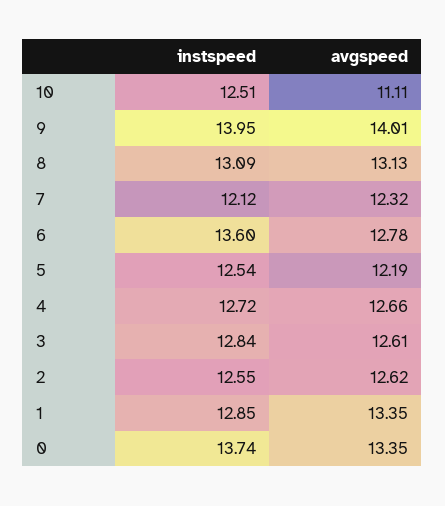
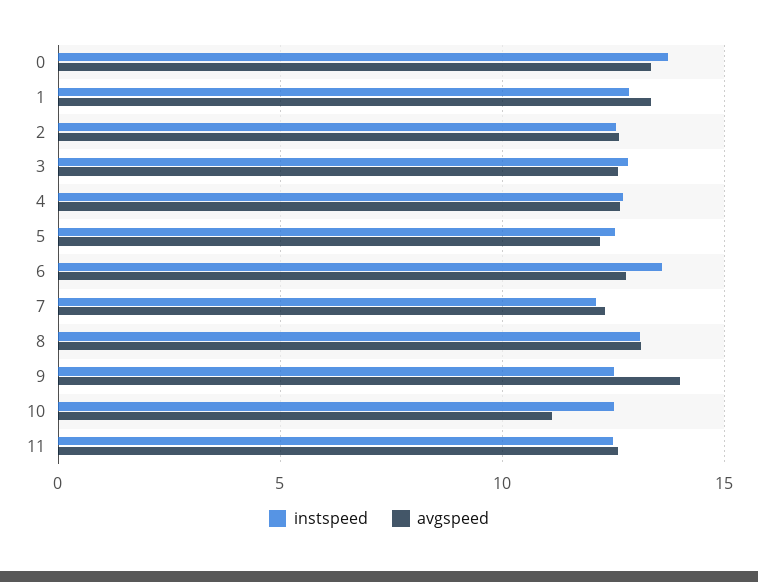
instspeed, 9: 13.95 -> 12.5
instspeed, 11: none -> 12.5
avgspeed, 11: none -> 12.5

